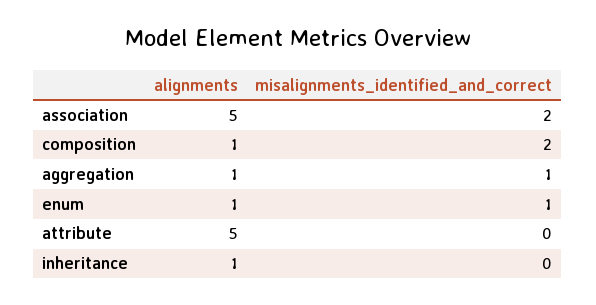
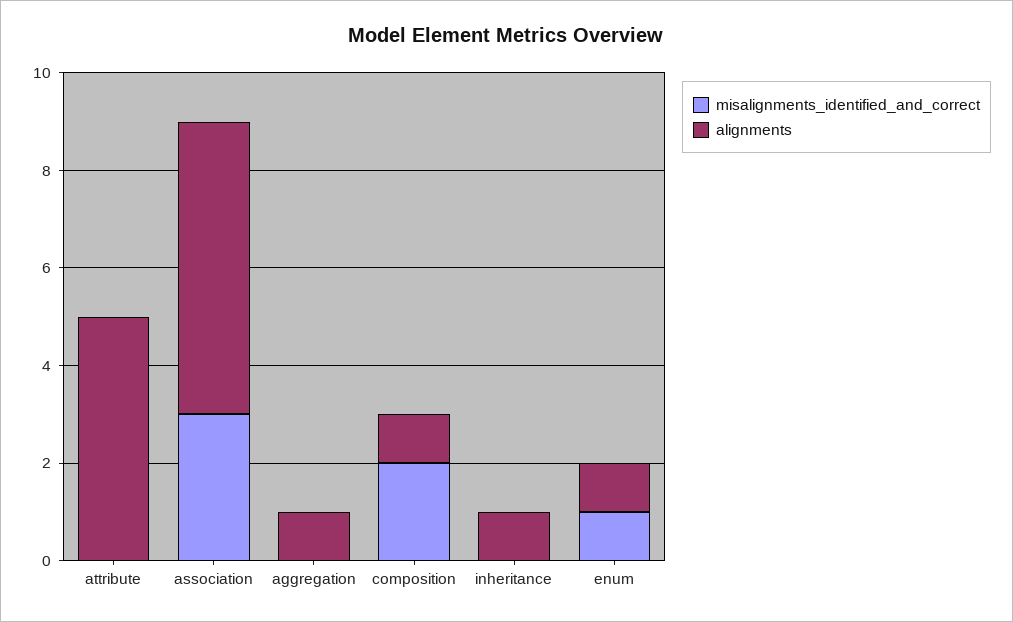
alignments, association: 5 -> 6
misalignments_identified_and_correct, association: 2 -> 3
misalignments_identified_and_correct, aggregation: 1 -> 0

